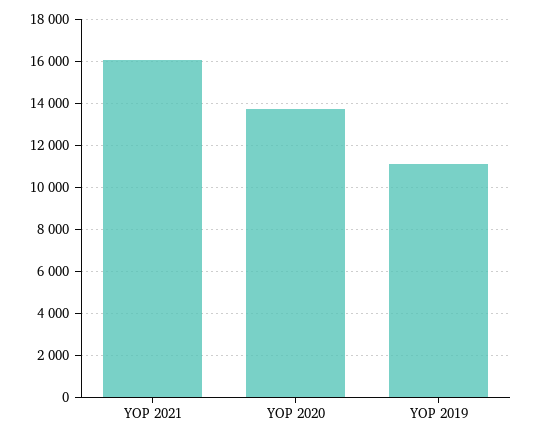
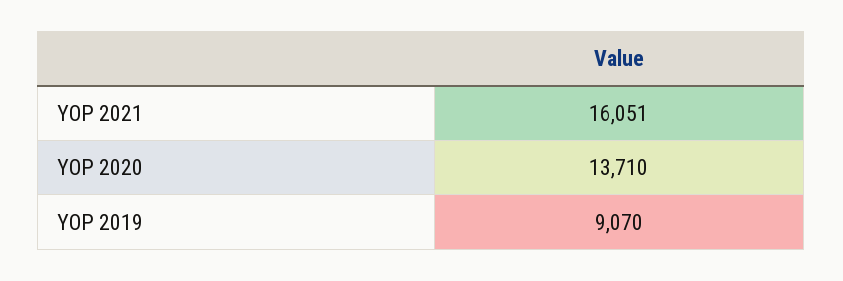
YOP 2019: 11000 -> 9070

